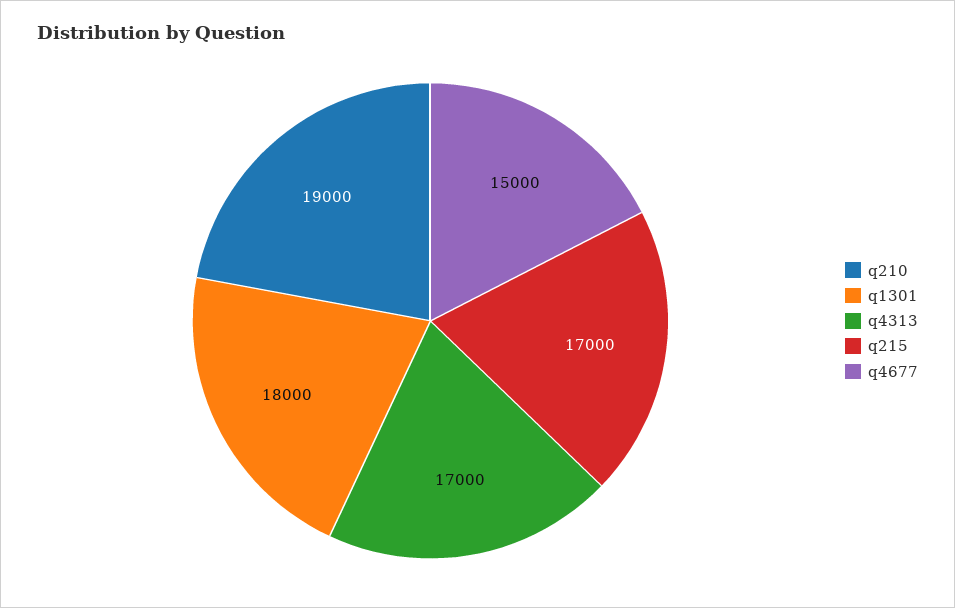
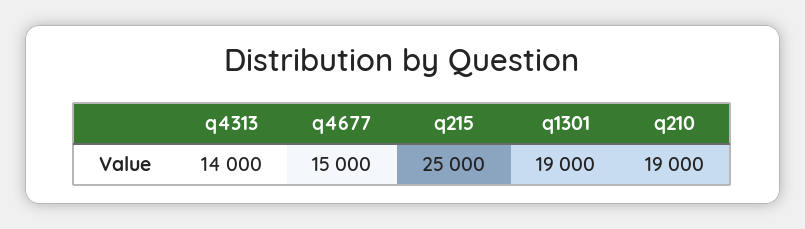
q1301: 18000 -> 19000
q4313: 17000 -> 14000
q215: 17000 -> 25000

